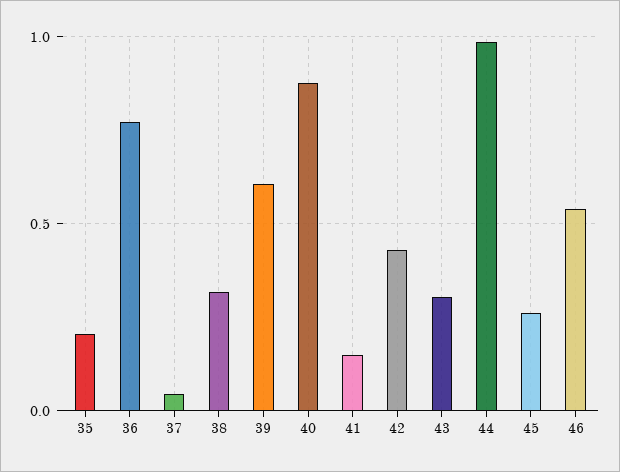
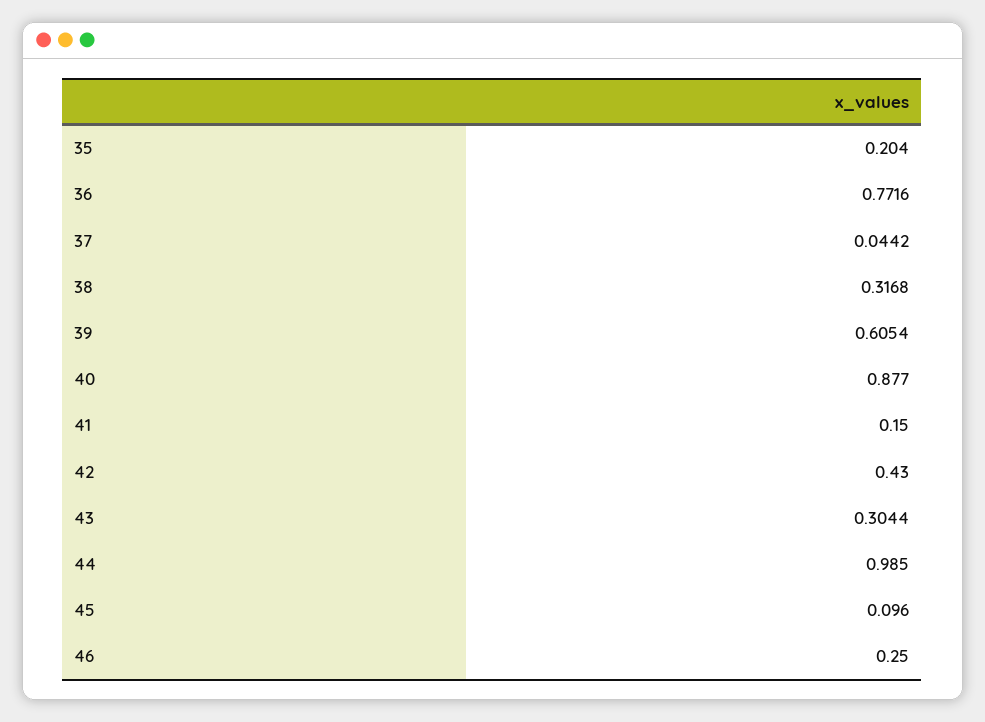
45: 0.25 -> 0.096
46: 0.55 -> 0.25

